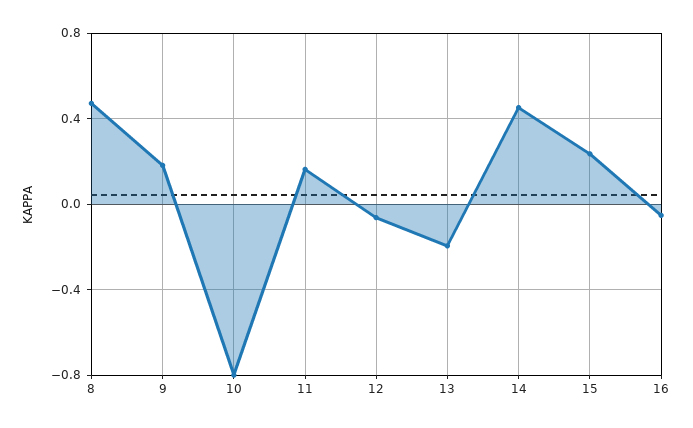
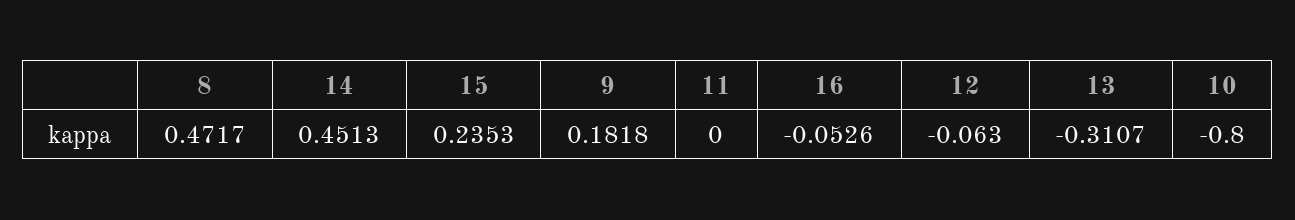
11: 0.15 -> 0
13: -0.2 -> -0.3107

